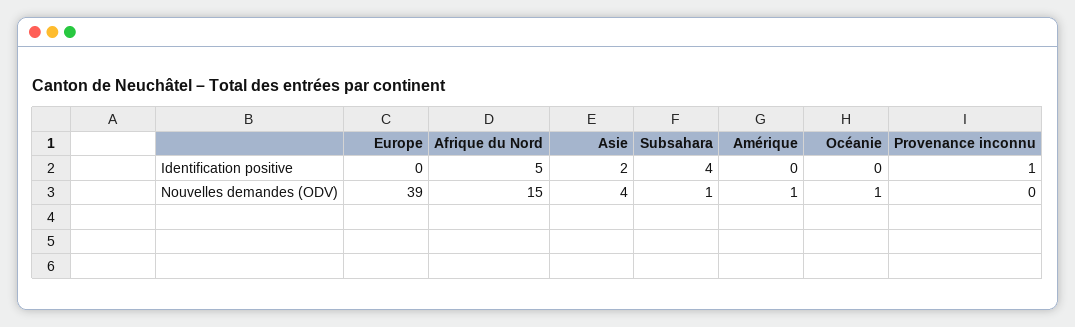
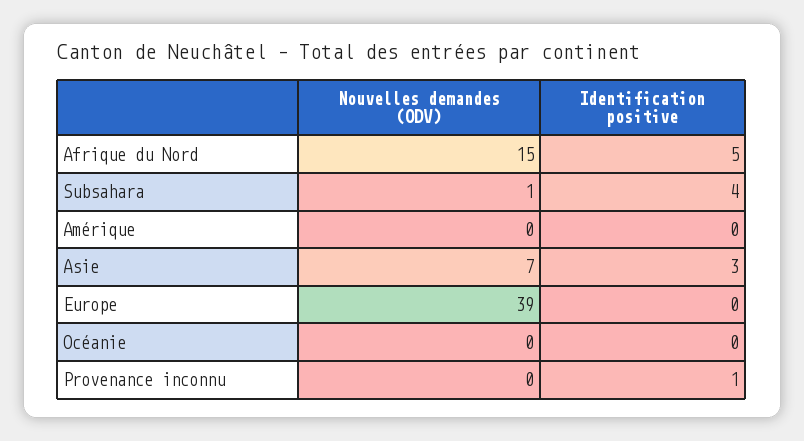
Asie, Identification positive: 2 -> 3
Asie, Nouvelles demandes (ODV): 4 -> 7
Amérique, Nouvelles demandes (ODV): 1 -> 0
Océanie, Nouvelles demandes (ODV): 1 -> 0

